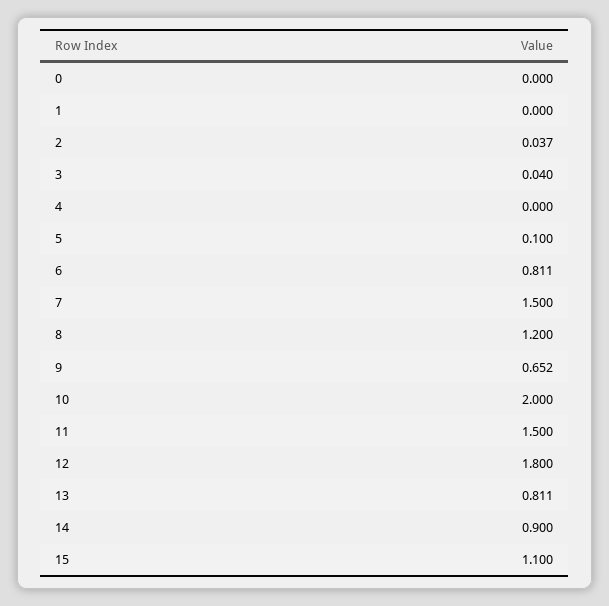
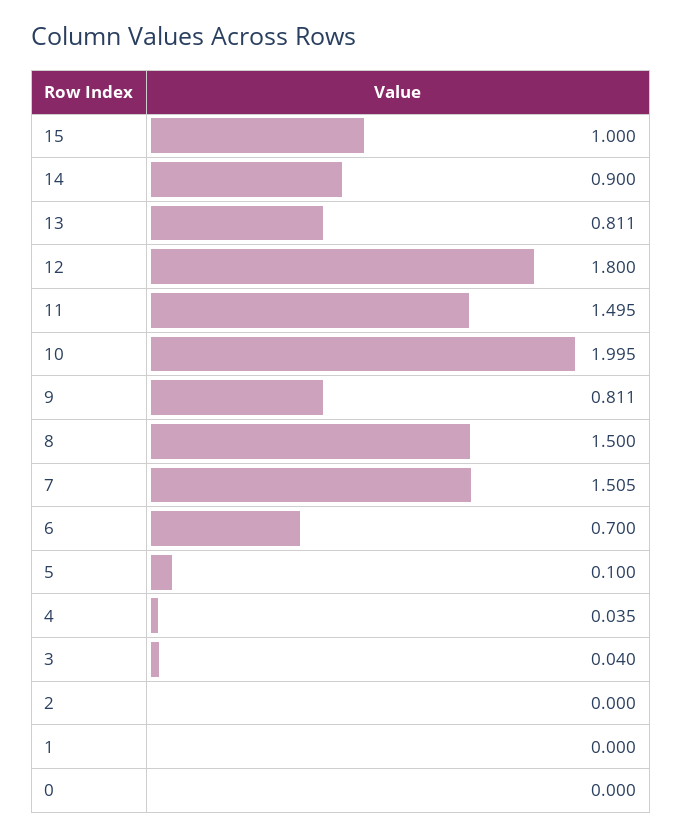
2: 0.037 -> 0
4: 0 -> 0.035
6: 0.811 -> 0.7
7: 1.5 -> 1.505
8: 1.2 -> 1.5
9: 0.652 -> 0.811
10: 2 -> 1.995
11: 1.5 -> 1.495
15: 1.1 -> 1

